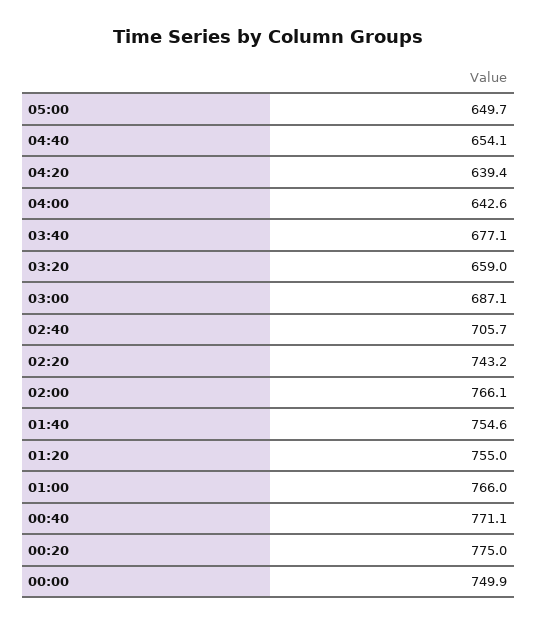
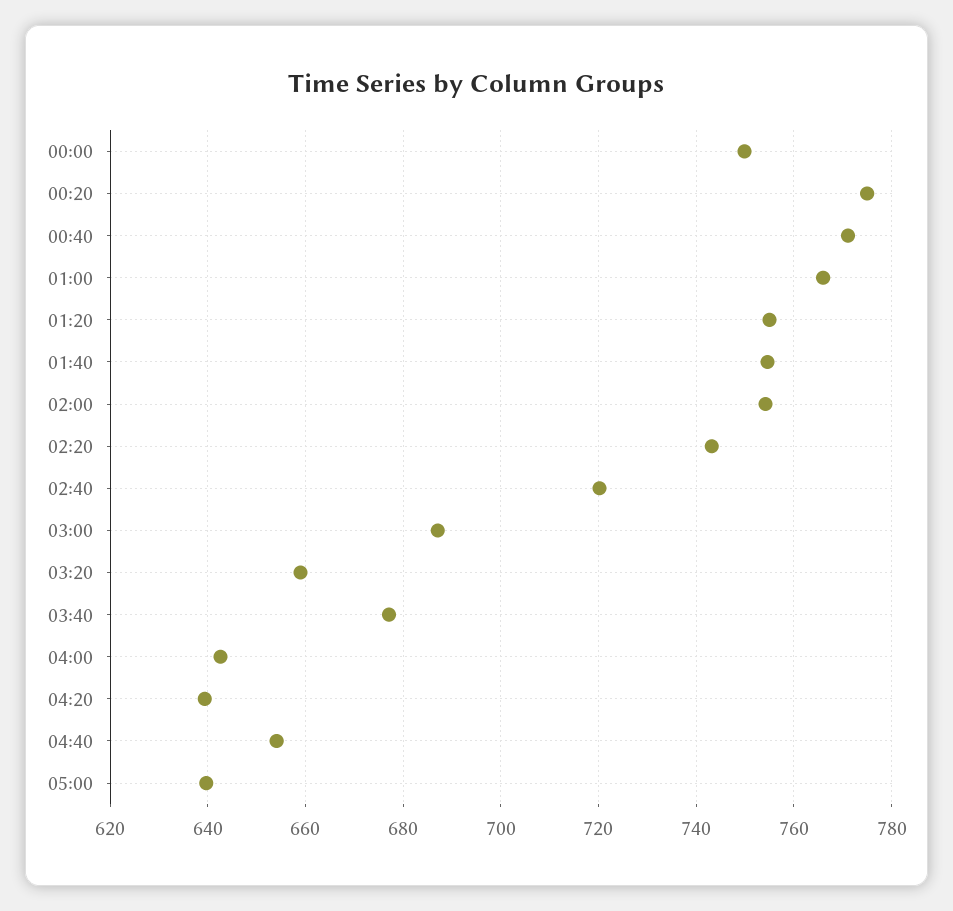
05:00: 649.7 -> 640
02:40: 705.7 -> 720
02:00: 766.1 -> 754

